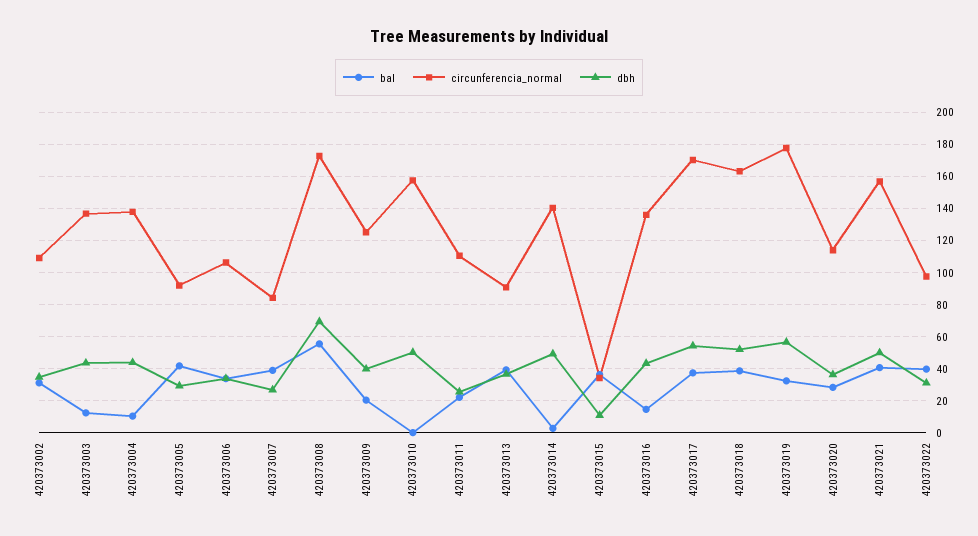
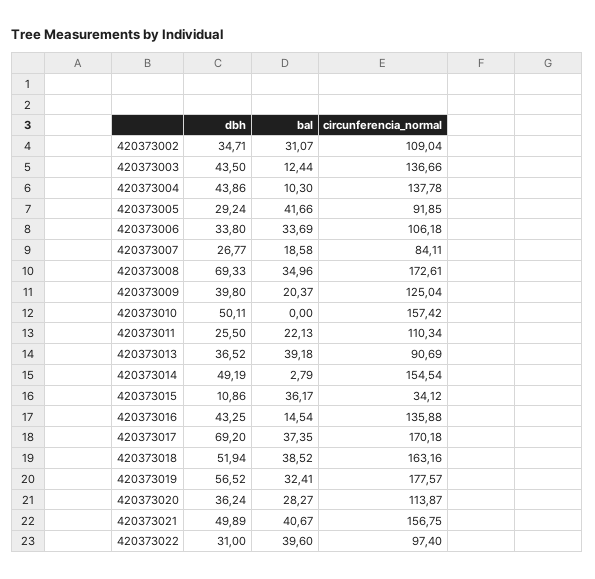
bal, 420373007: 40 -> 18.58
bal, 420373008: 55 -> 34.96
circunferencia_normal, 420373014: 140 -> 154.54
dbh, 420373017: 55 -> 69.2

